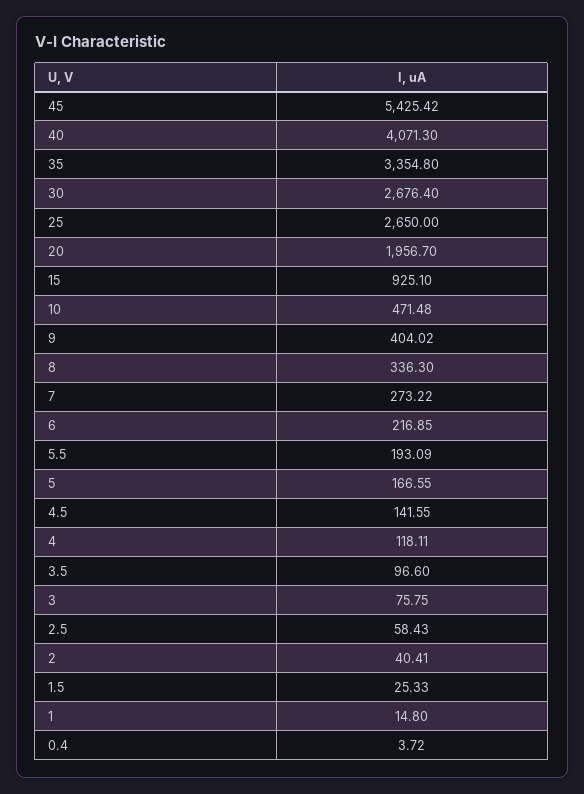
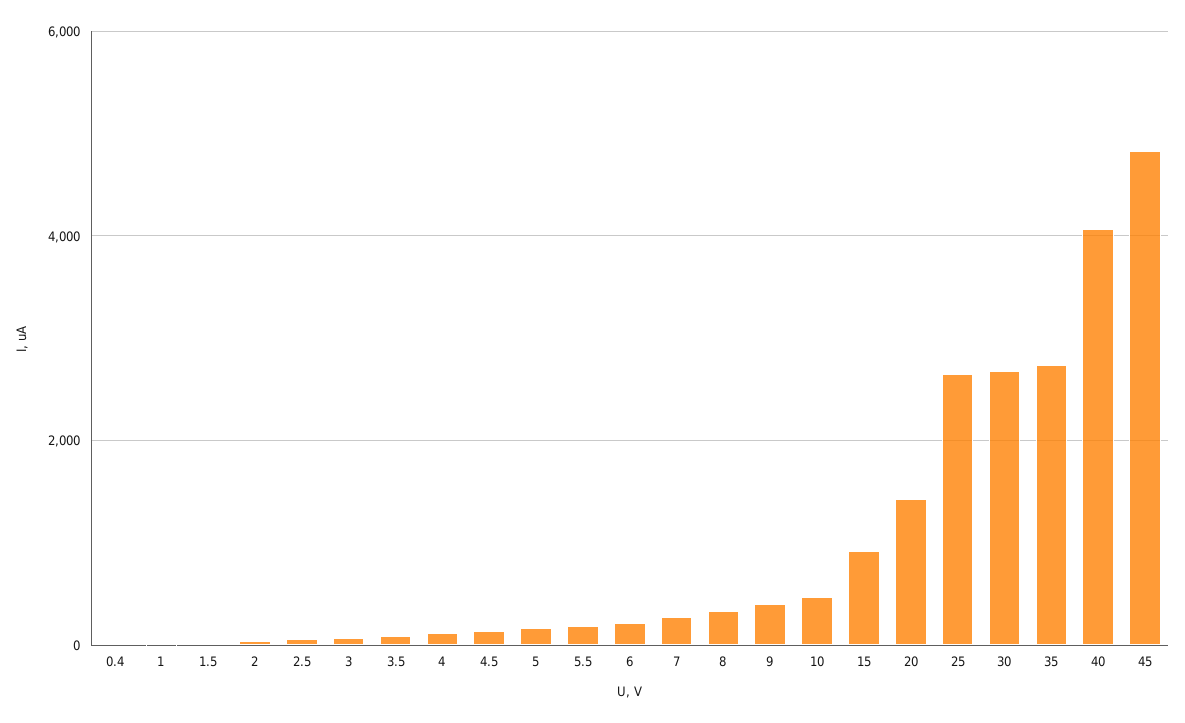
45: 5425.42 -> 4800
35: 3354.8 -> 2800
20: 1956.7 -> 1400

